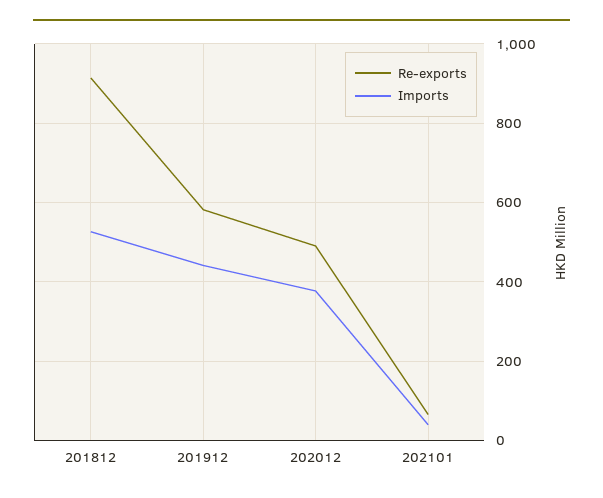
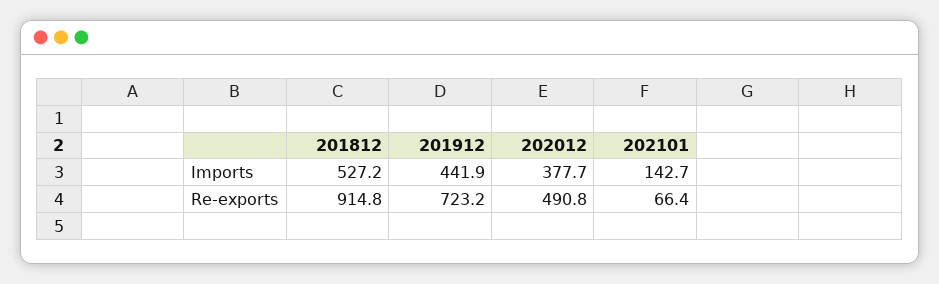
Re-exports, 201912: 580 -> 723.2
Imports, 202101: 40 -> 142.7

